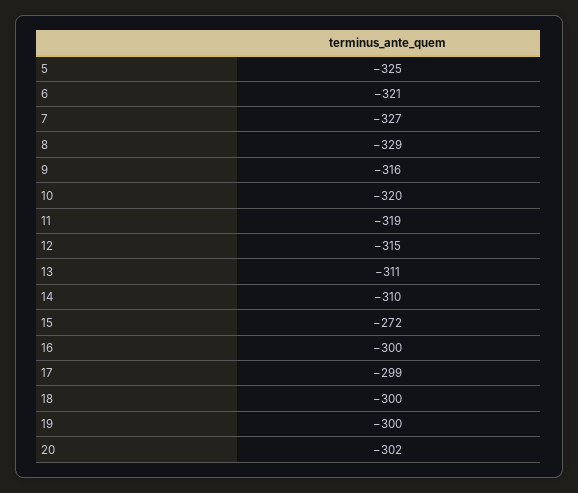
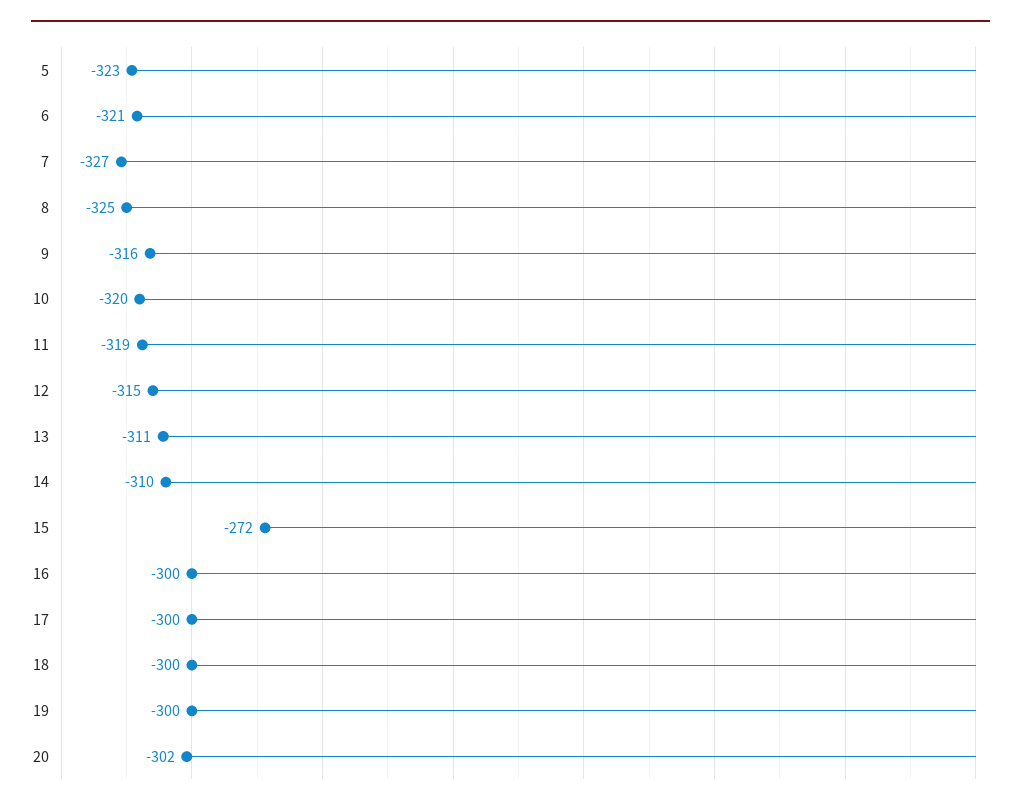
5: -325 -> -323
8: -329 -> -325
17: -299 -> -300

